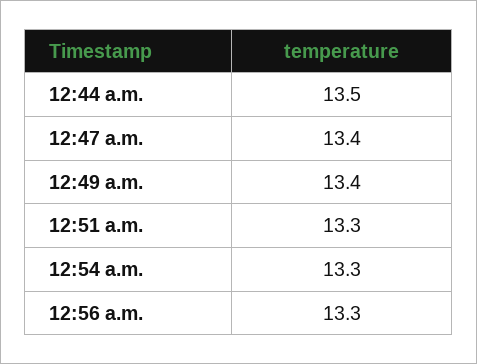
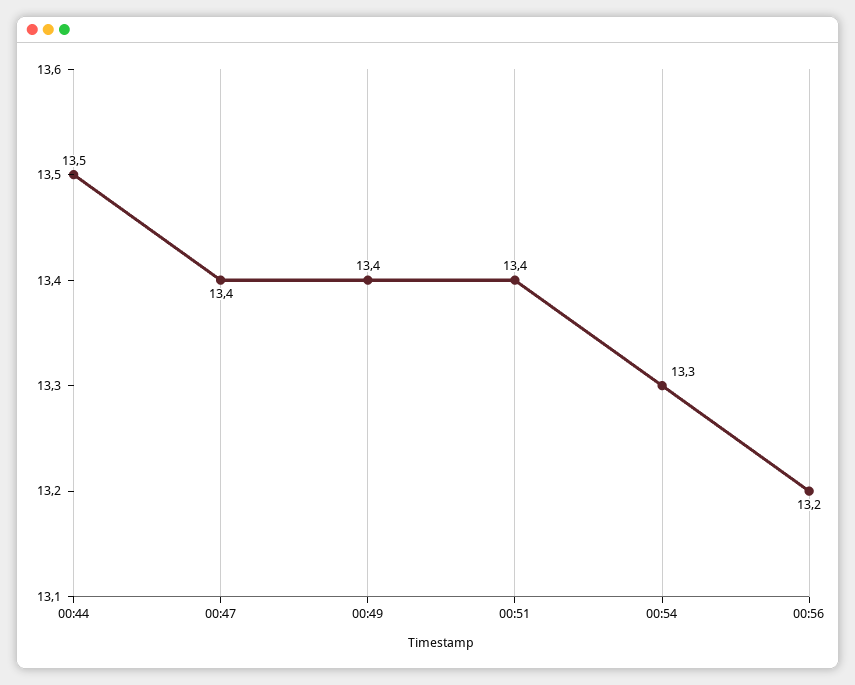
12:51 a.m.: 13.3 -> 13.4
12:56 a.m.: 13.3 -> 13.2

